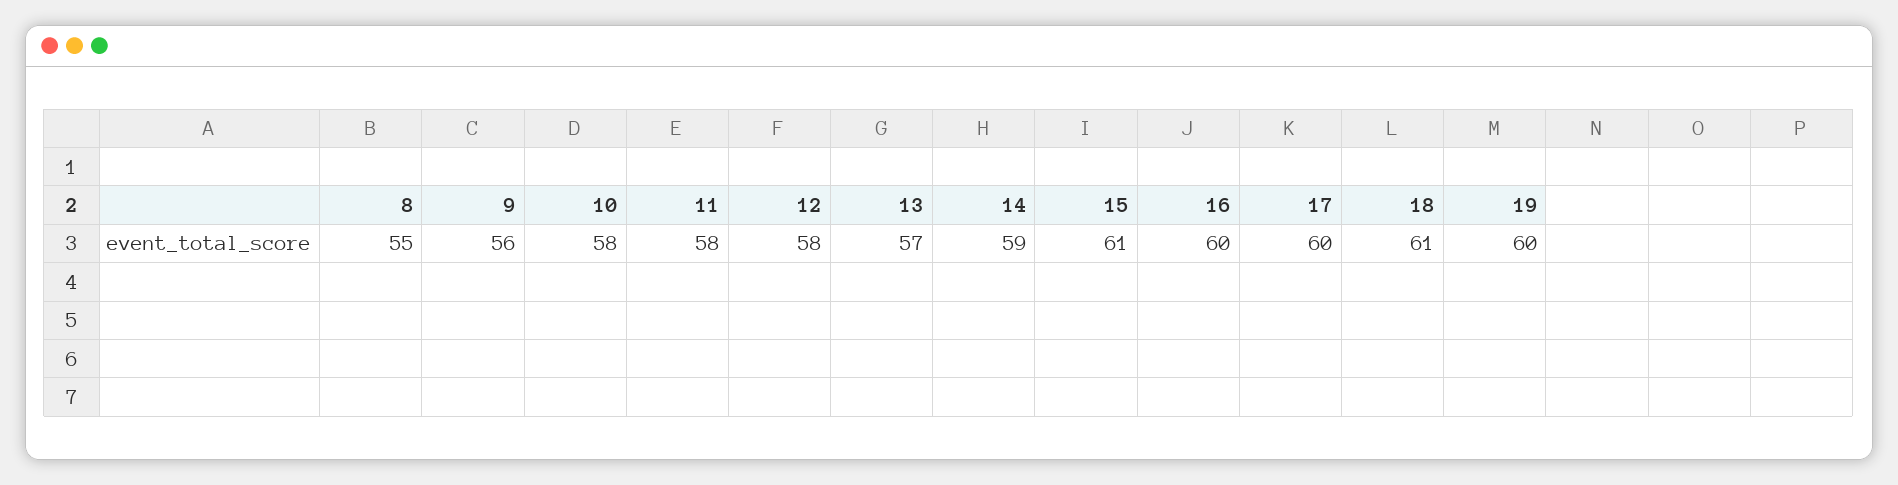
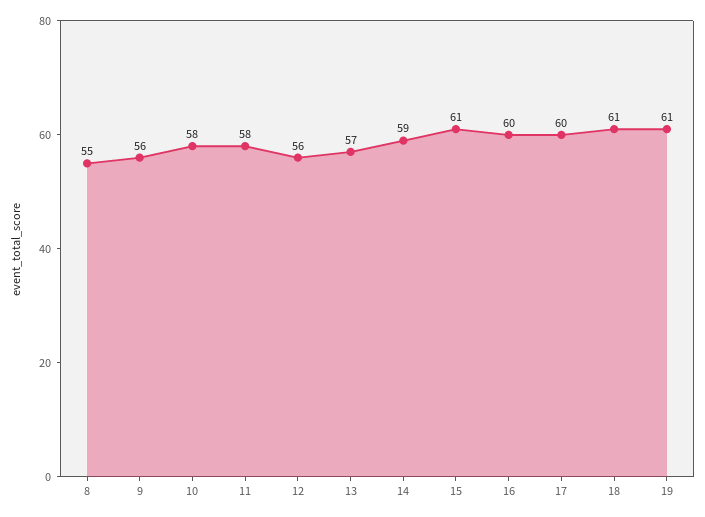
12: 58 -> 56
19: 60 -> 61

